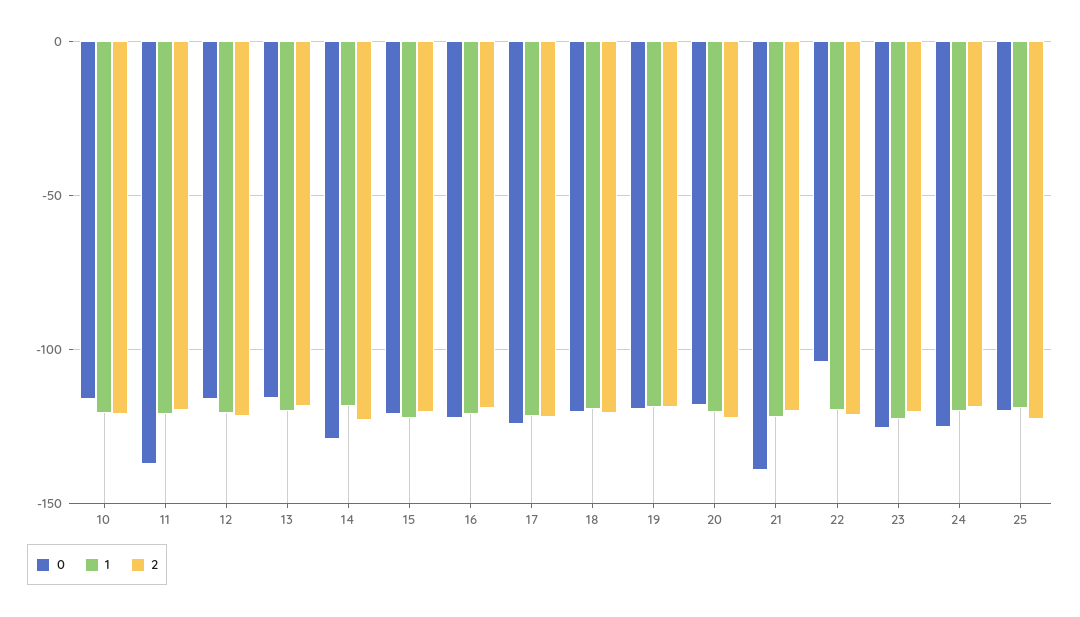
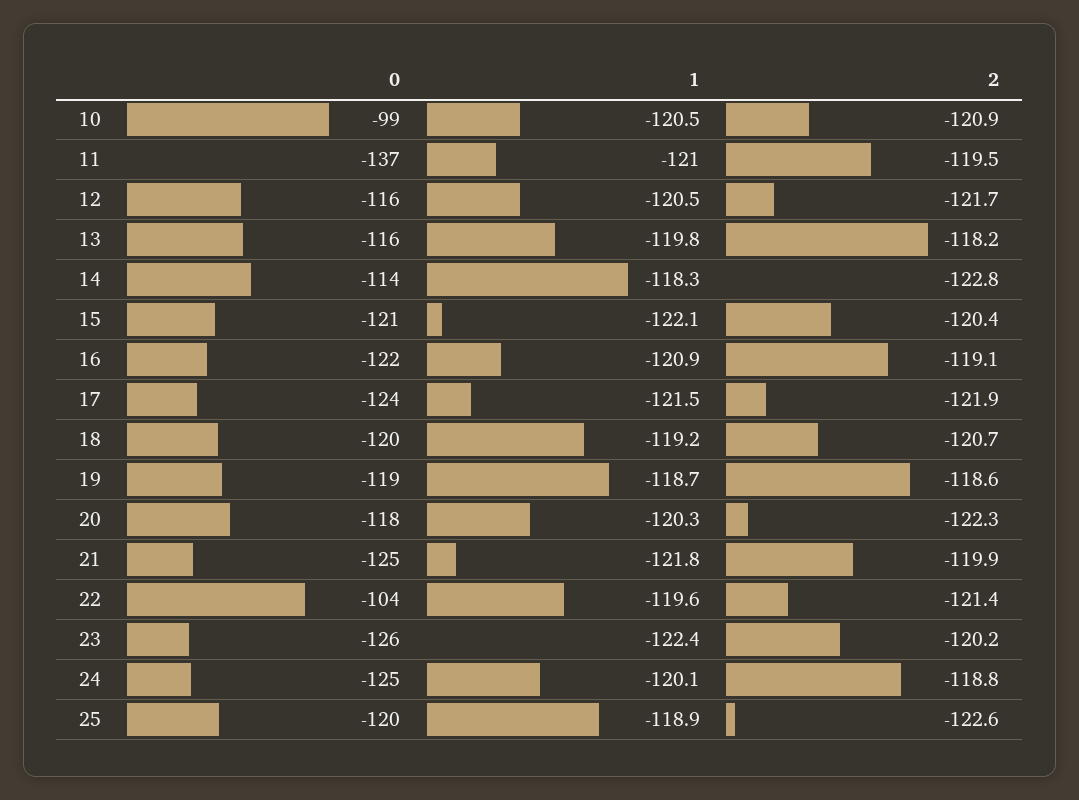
0, 10: -115 -> -99
0, 14: -130 -> -114
0, 21: -140 -> -125

